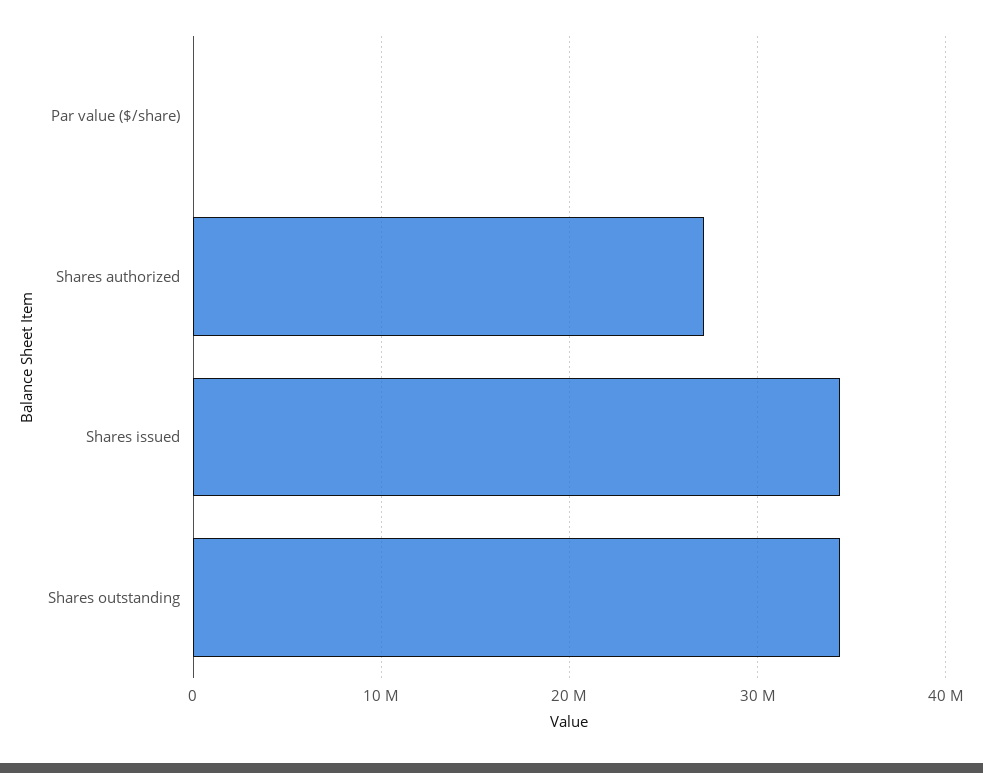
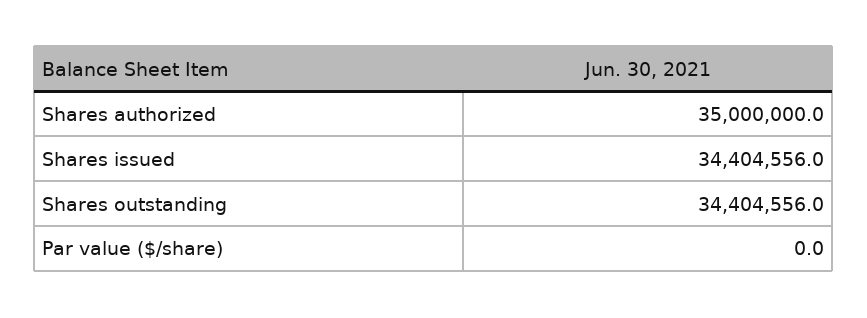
Shares authorized: 27000000 -> 35000000

